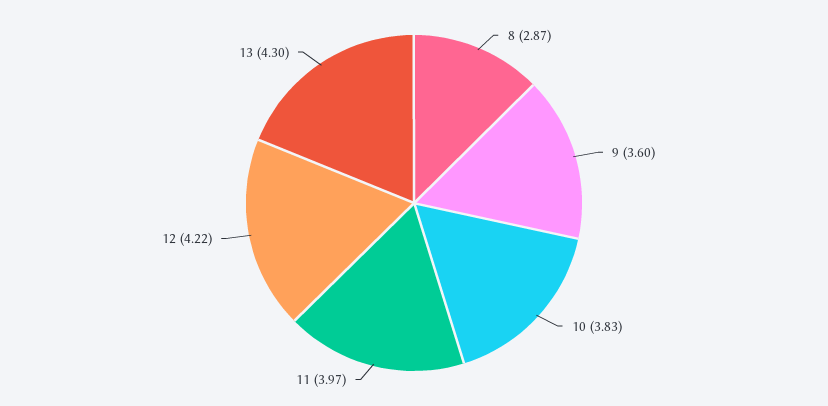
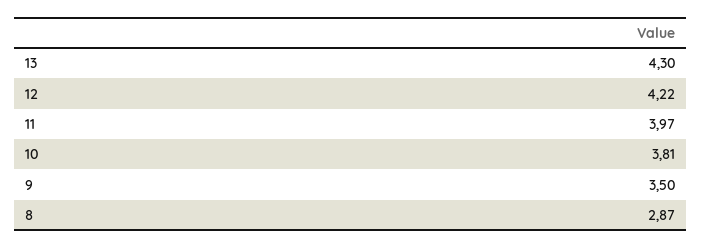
9: 3.6 -> 3.5
10: 3.83 -> 3.81

